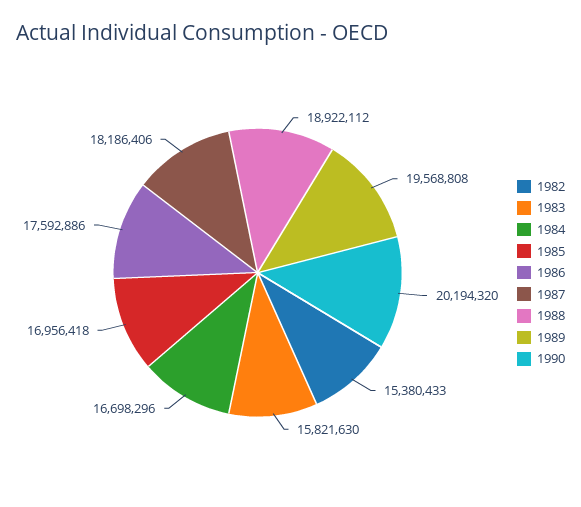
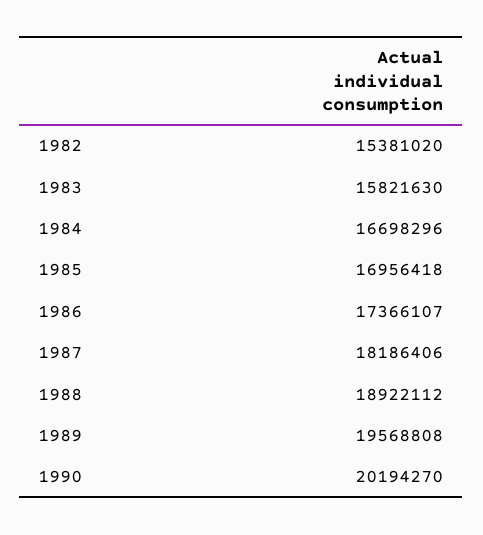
1982: 15380433 -> 15381020
1986: 17592886 -> 17366107
1990: 20194320 -> 20194270

